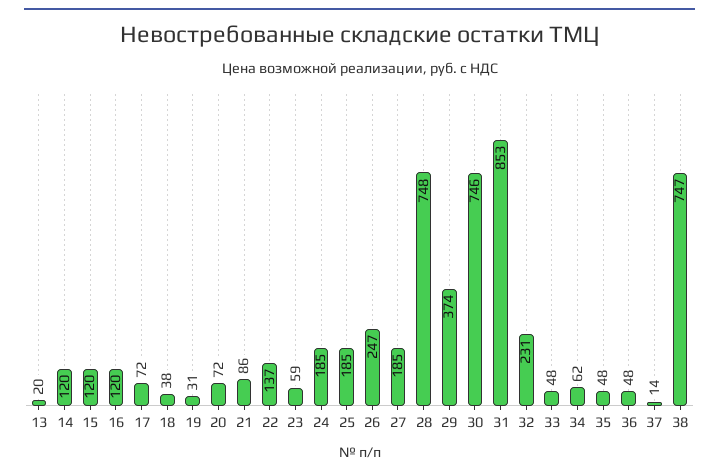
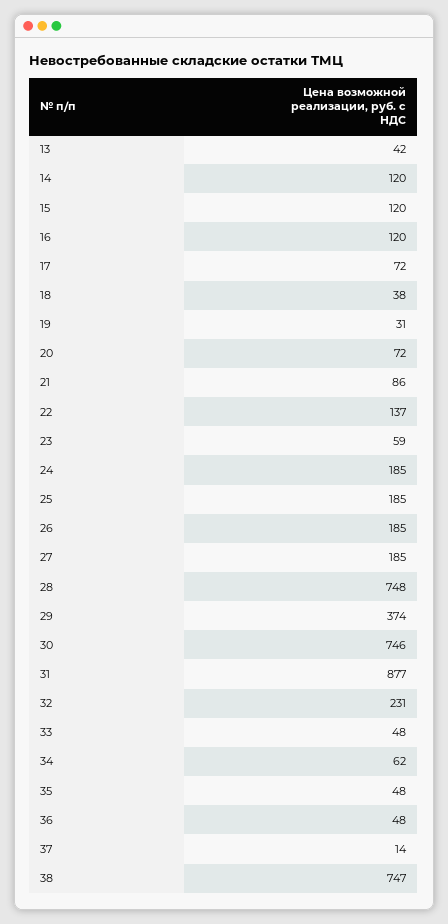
13: 20 -> 42
26: 247 -> 185
31: 853 -> 877

